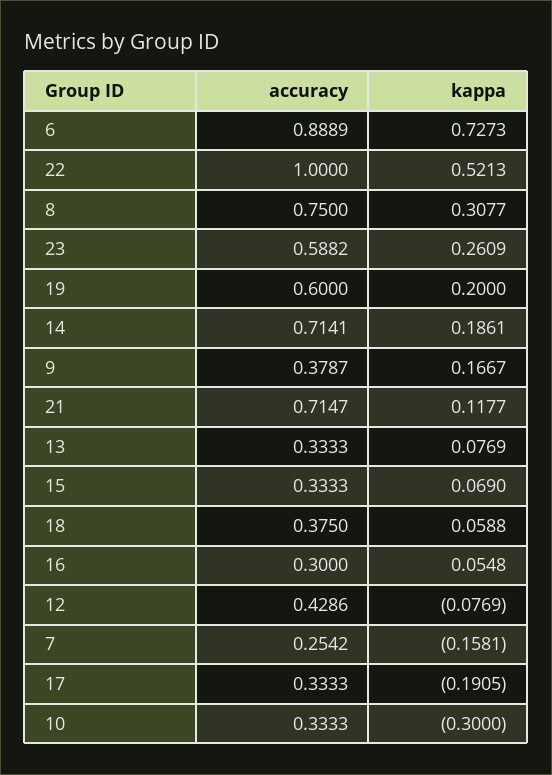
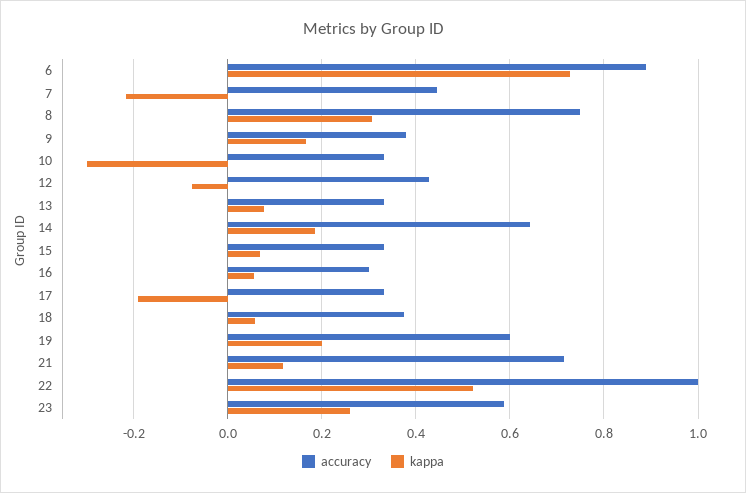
accuracy, 14: 0.7141 -> 0.64
accuracy, 7: 0.2542 -> 0.44
kappa, 7: -0.1581 -> -0.22

